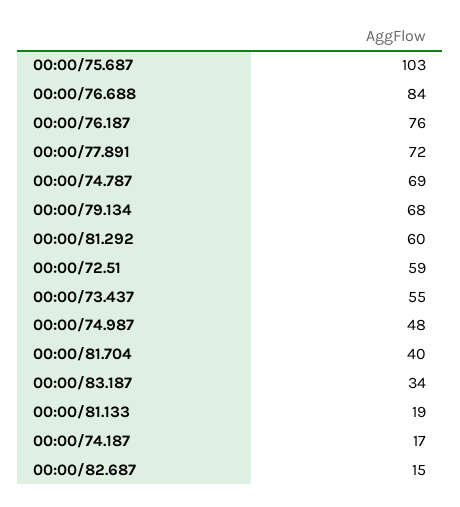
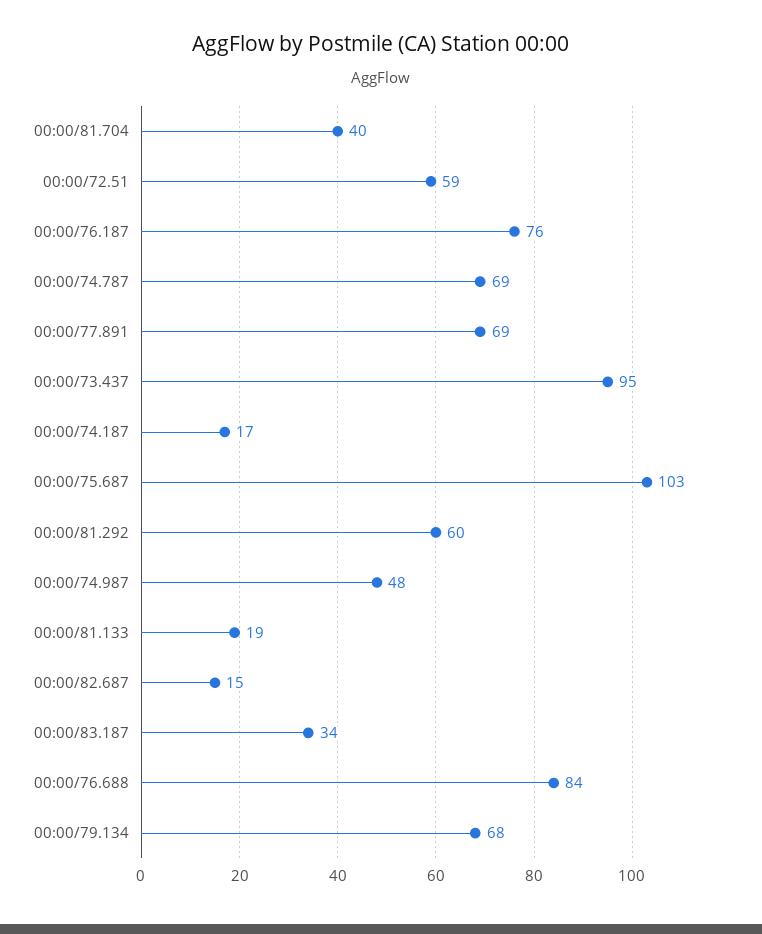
00:00/77.891: 72 -> 69
00:00/73.437: 55 -> 95

